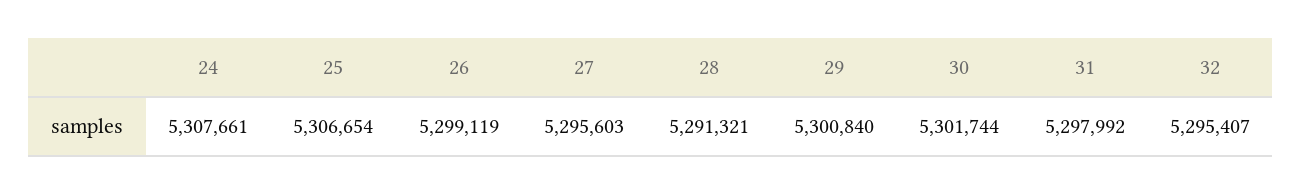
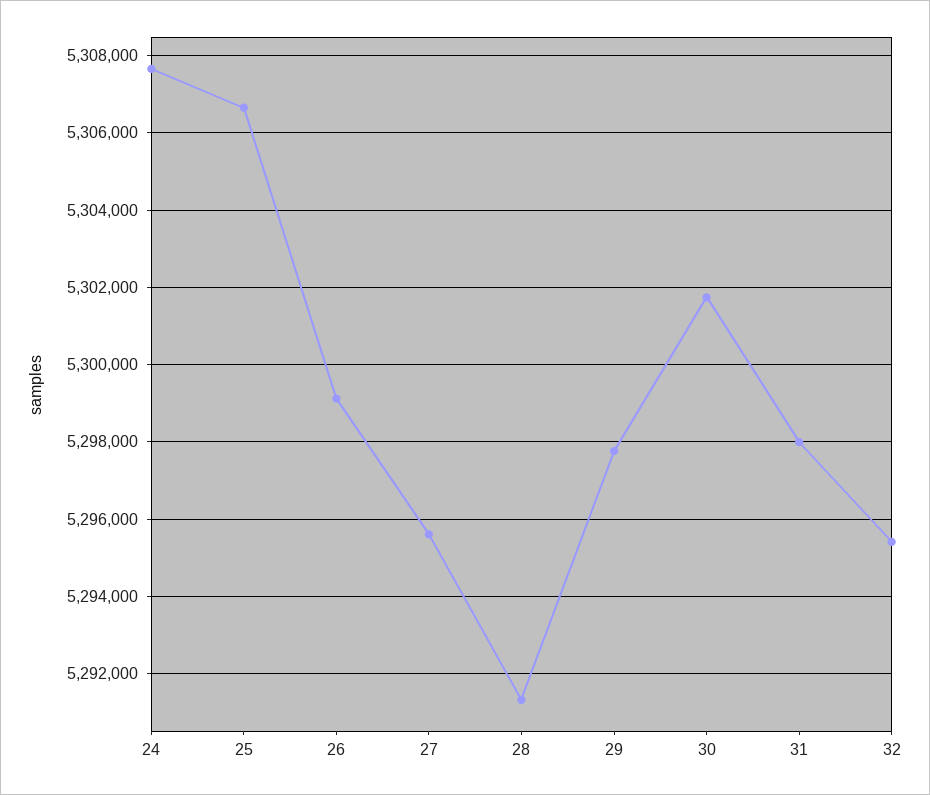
29: 5300840 -> 5297800

